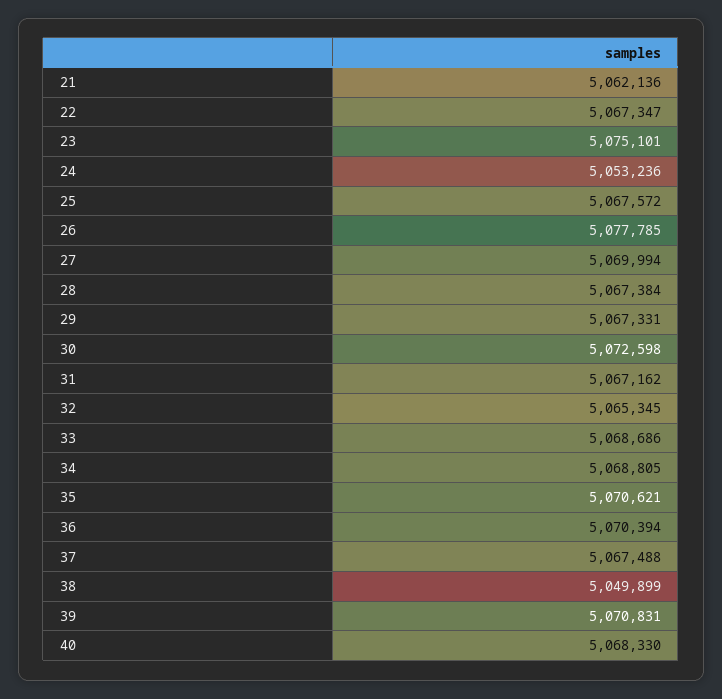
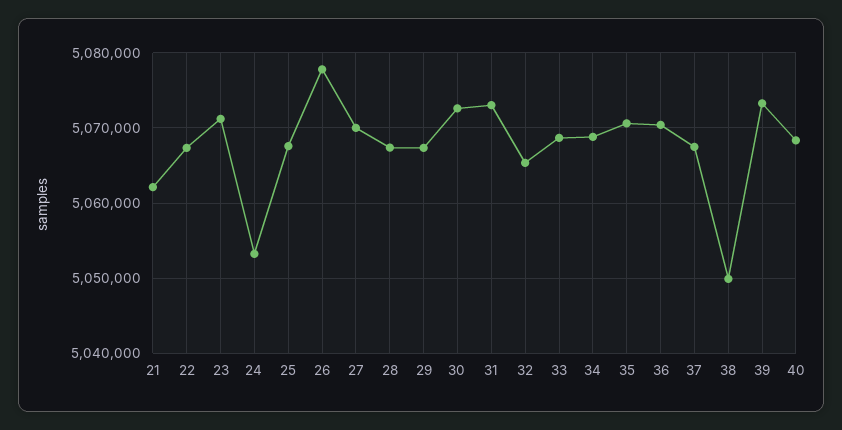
23: 5075101 -> 5071000
31: 5067162 -> 5073000
39: 5070831 -> 5073000

